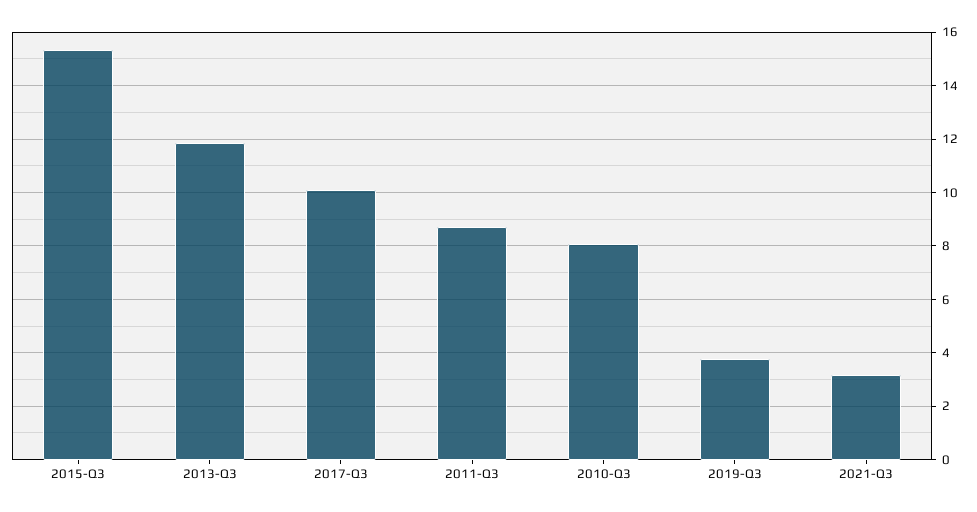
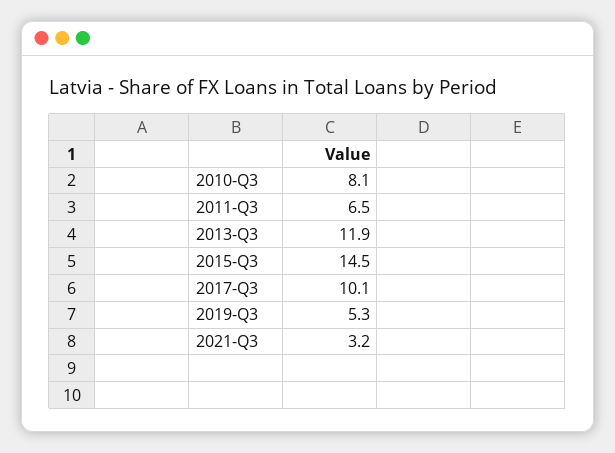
2015-Q3: 15.25 -> 14.5
2011-Q3: 8.75 -> 6.5
2019-Q3: 3.75 -> 5.3

